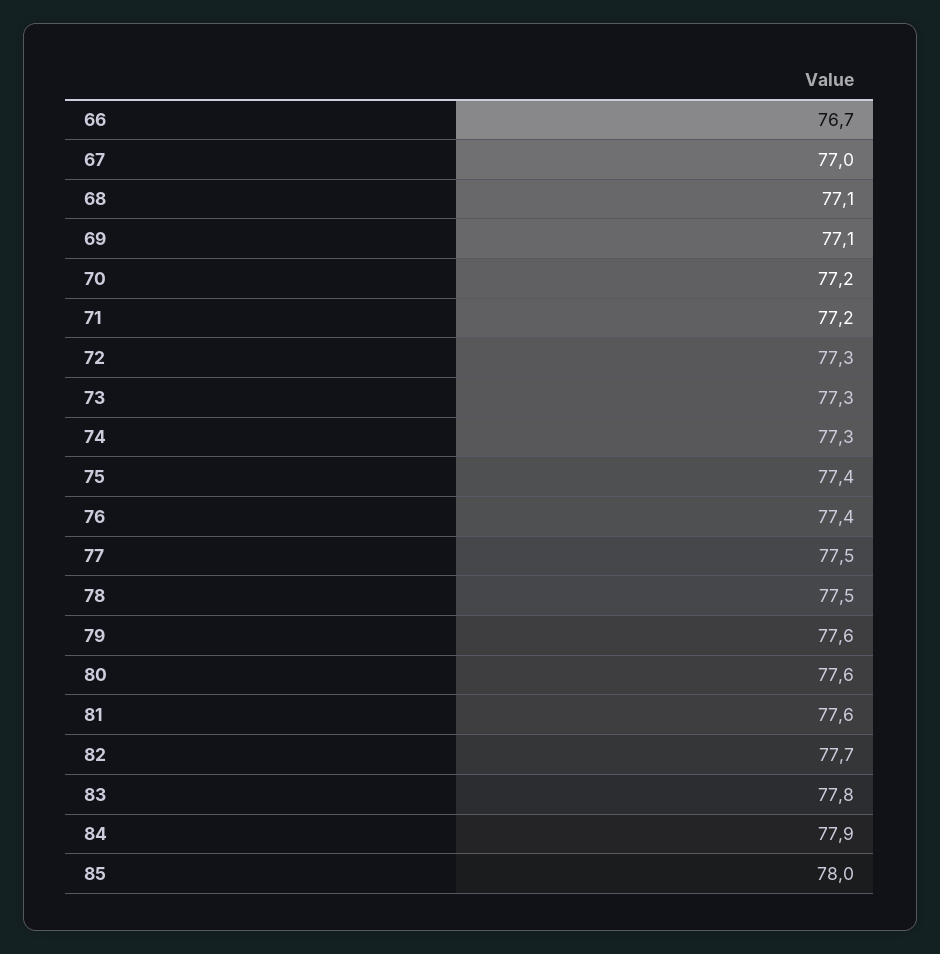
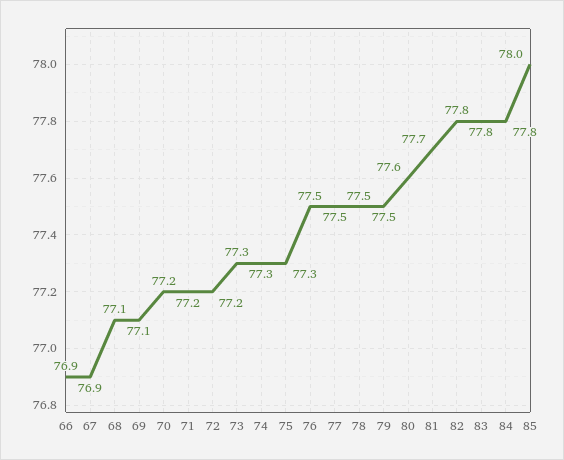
66: 76.7 -> 76.9
67: 77 -> 76.9
72: 77.3 -> 77.2
75: 77.4 -> 77.3
76: 77.4 -> 77.5
79: 77.6 -> 77.5
81: 77.6 -> 77.7
82: 77.7 -> 77.8
84: 77.9 -> 77.8

